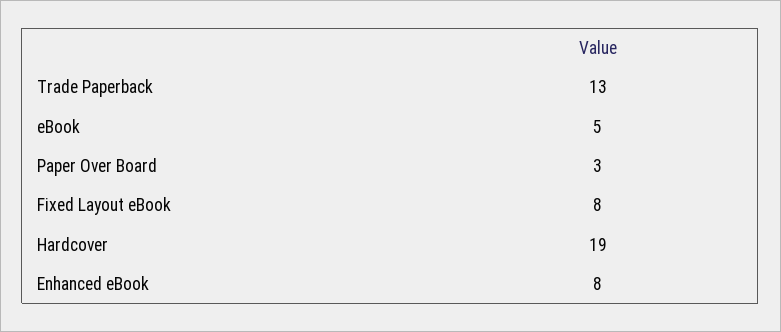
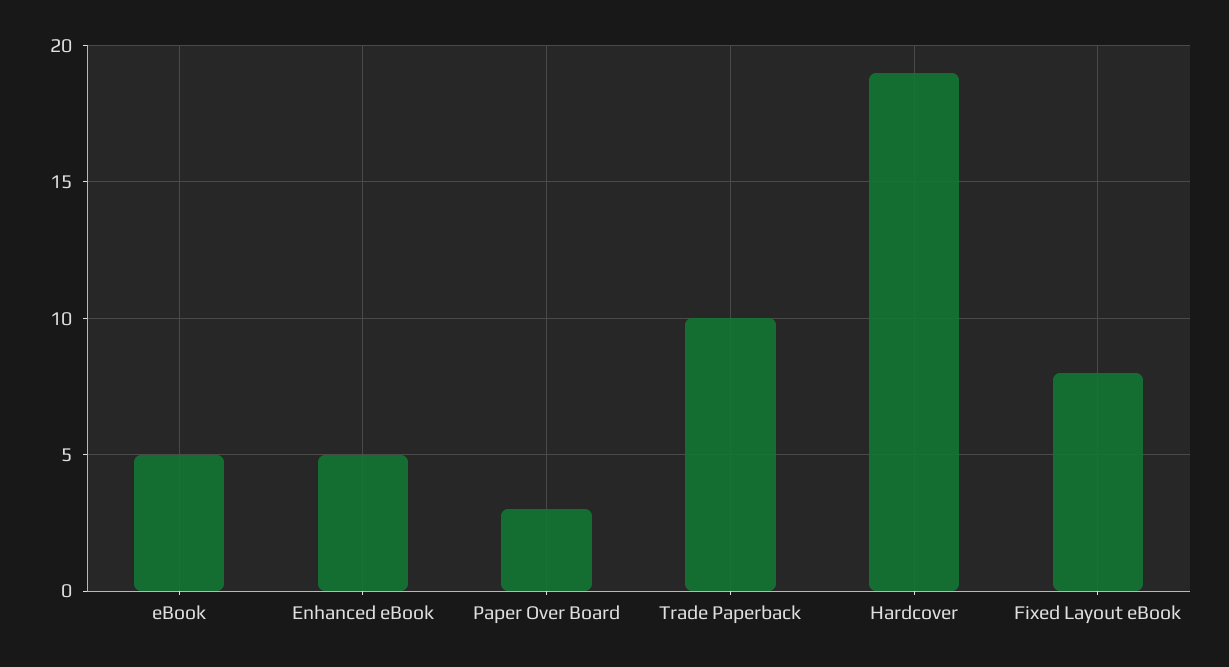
Trade Paperback: 13 -> 10
Enhanced eBook: 8 -> 5

